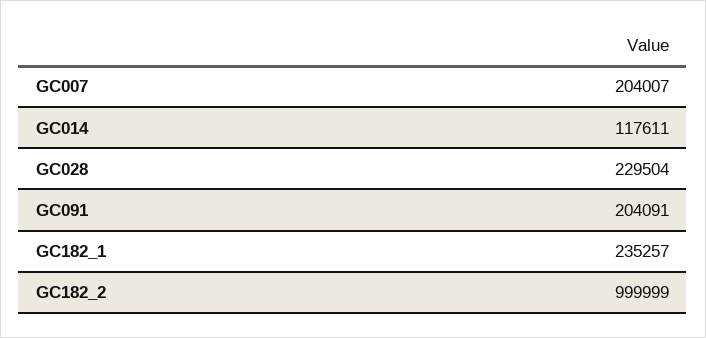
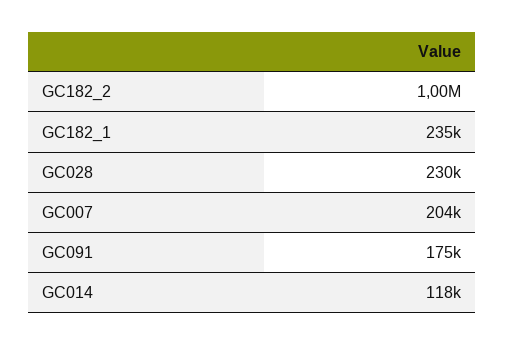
GC091: 204091 -> 175000

